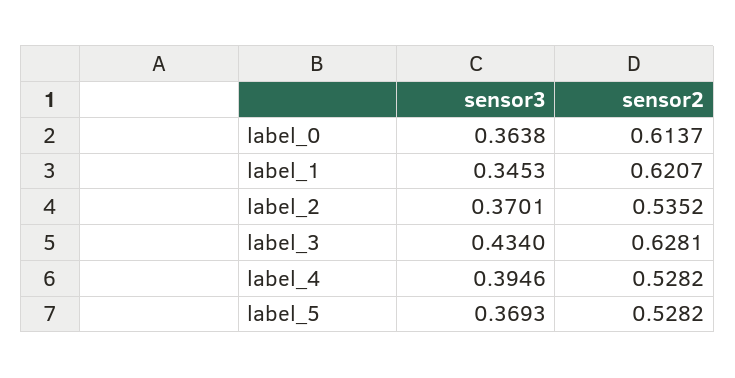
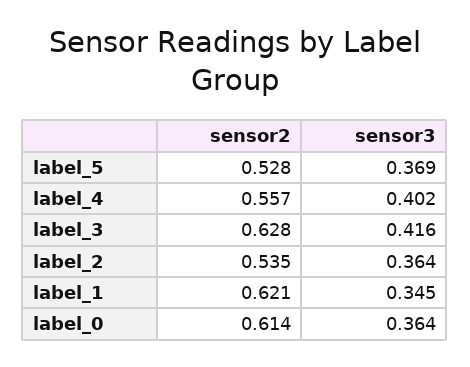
sensor3, label_2: 0.3701 -> 0.364
sensor3, label_3: 0.434 -> 0.416
sensor3, label_4: 0.3946 -> 0.402
sensor2, label_4: 0.5282 -> 0.557

